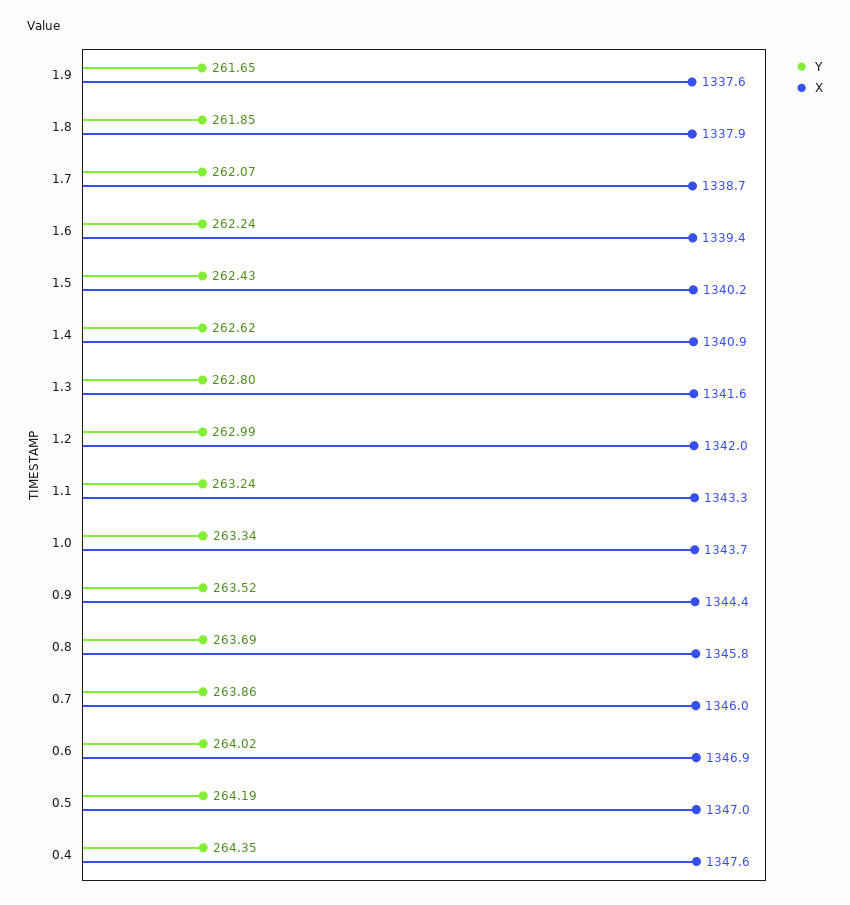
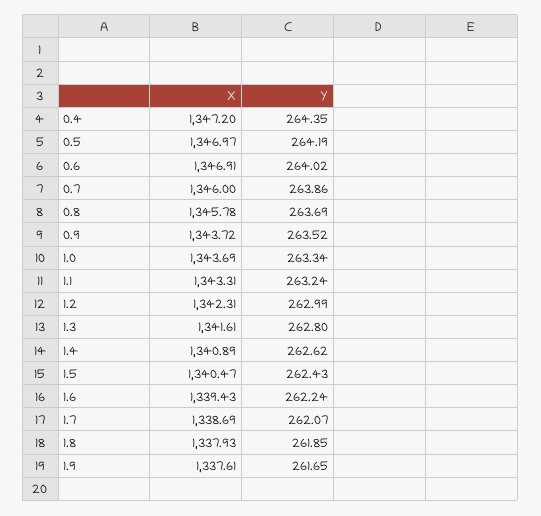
X, 1.5: 1340.2 -> 1340.47
X, 1.2: 1342 -> 1342.31
X, 0.9: 1344.4 -> 1343.72
X, 0.4: 1347.6 -> 1347.2

